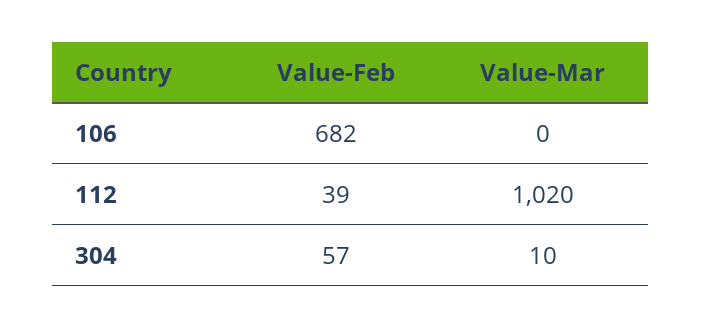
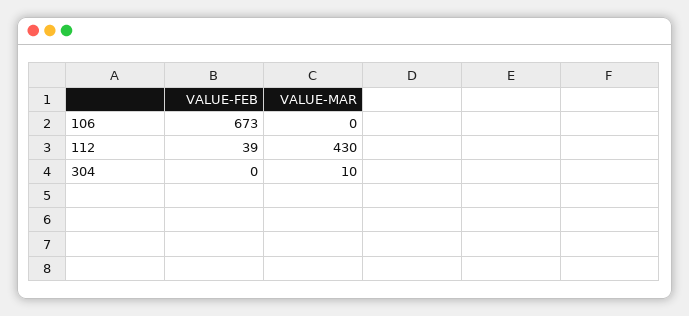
Value-Feb, 106: 682 -> 673
Value-Mar, 112: 1020 -> 430
Value-Feb, 304: 57 -> 0

